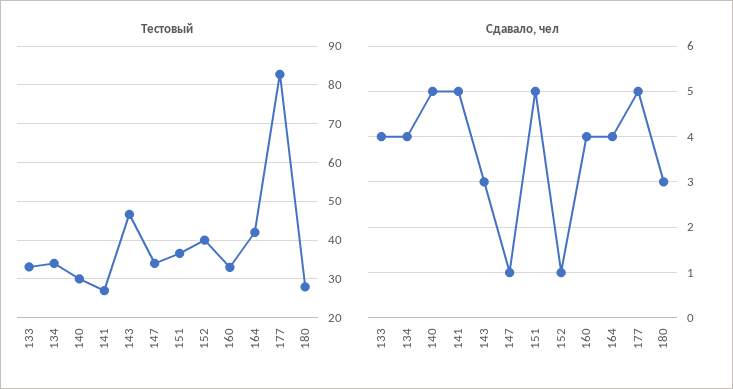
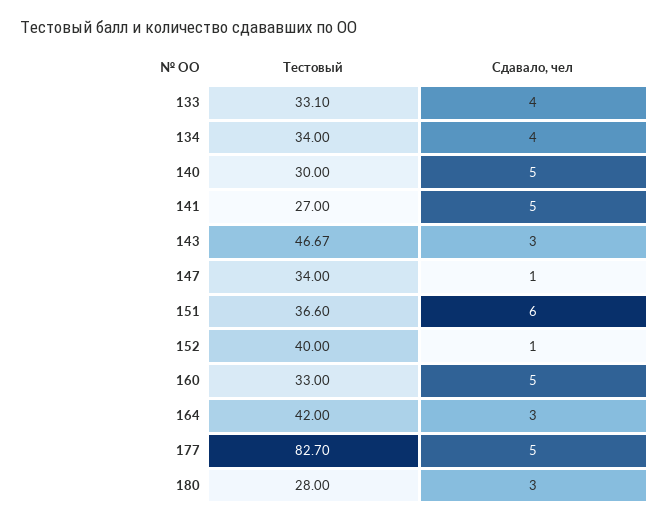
Сдавало, чел, 151: 5 -> 6
Сдавало, чел, 160: 4 -> 5
Сдавало, чел, 164: 4 -> 3

